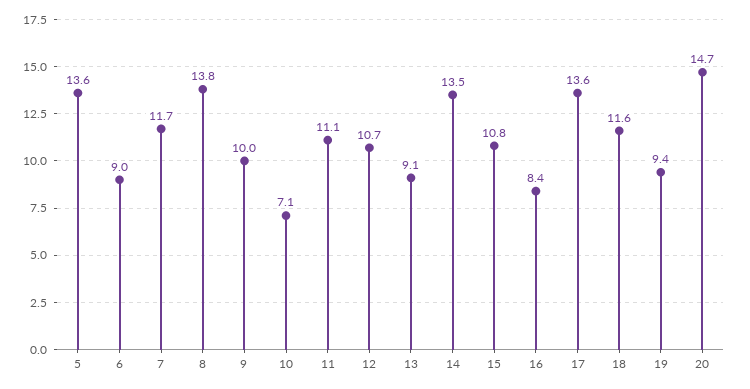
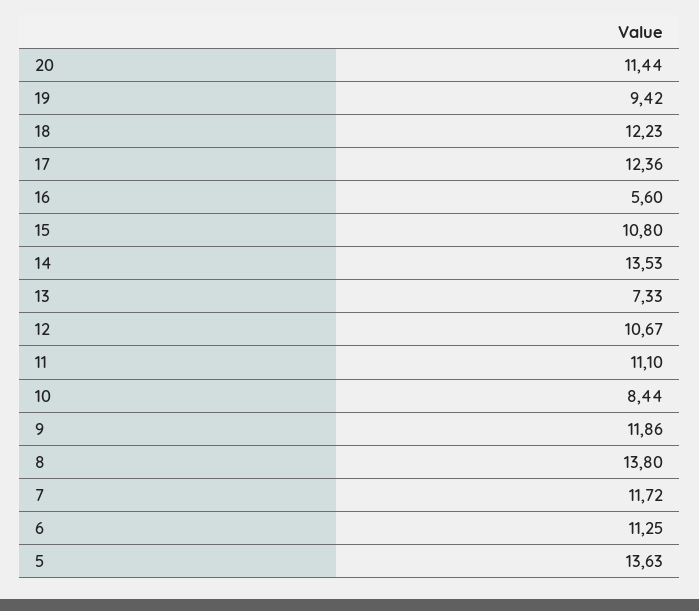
6: 9 -> 11.25
9: 10 -> 11.86
10: 7.1 -> 8.44
13: 9.1 -> 7.33
16: 8.4 -> 5.6
17: 13.6 -> 12.36
18: 11.6 -> 12.23
20: 14.7 -> 11.44

